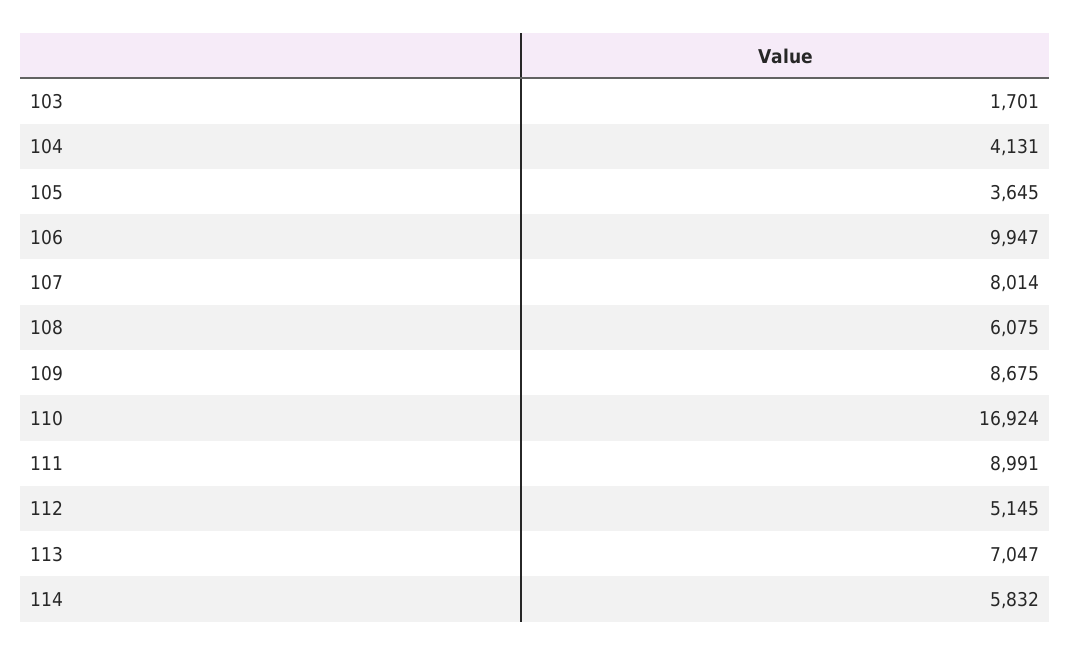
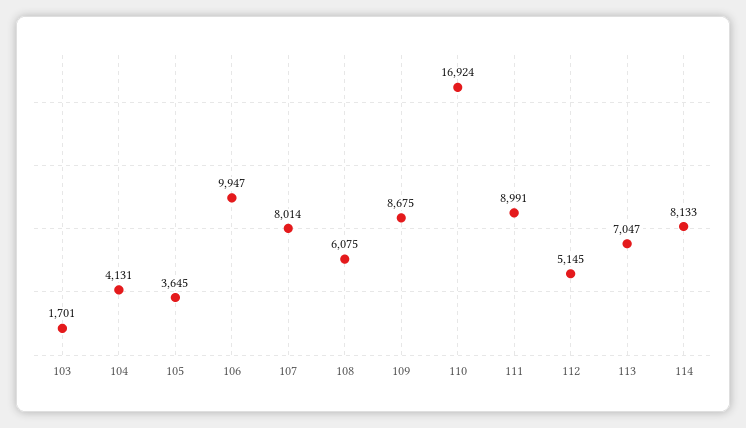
114: 5832 -> 8133

